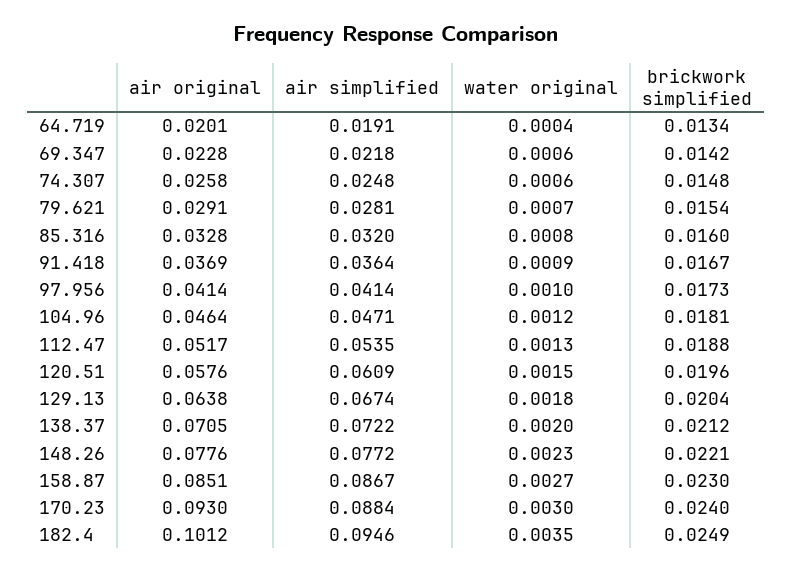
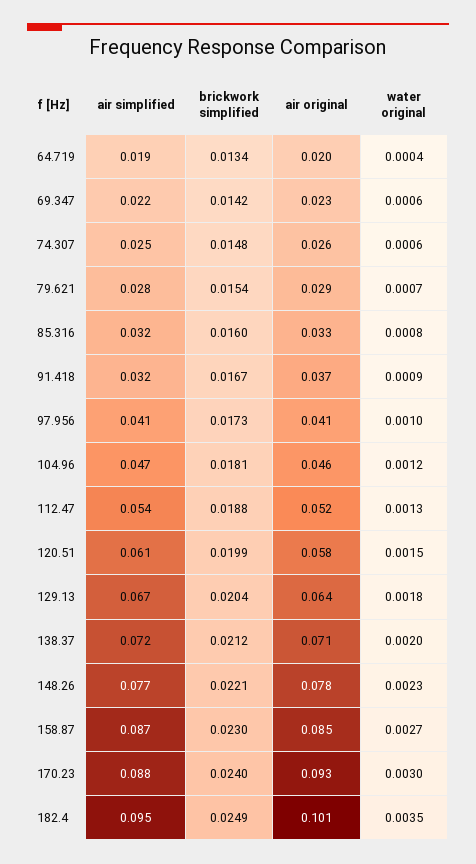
air simplified, 91.418: 0.0364 -> 0.032
brickwork simplified, 120.51: 0.0196 -> 0.0199

